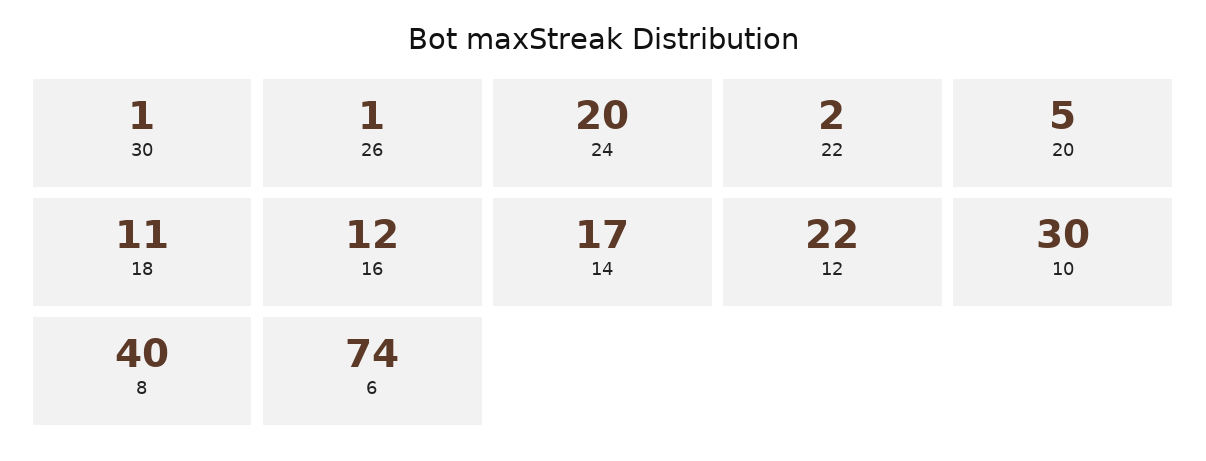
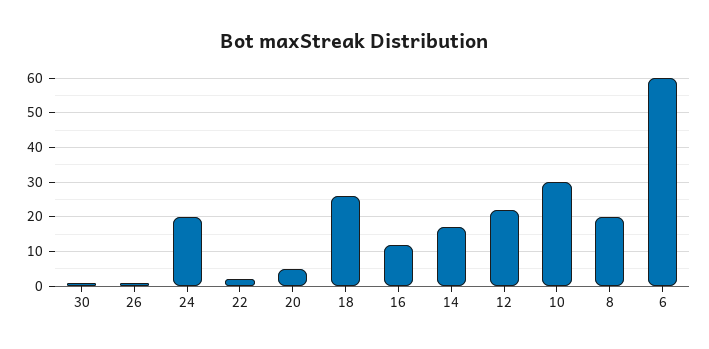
18: 11 -> 25
8: 40 -> 20
6: 74 -> 60

